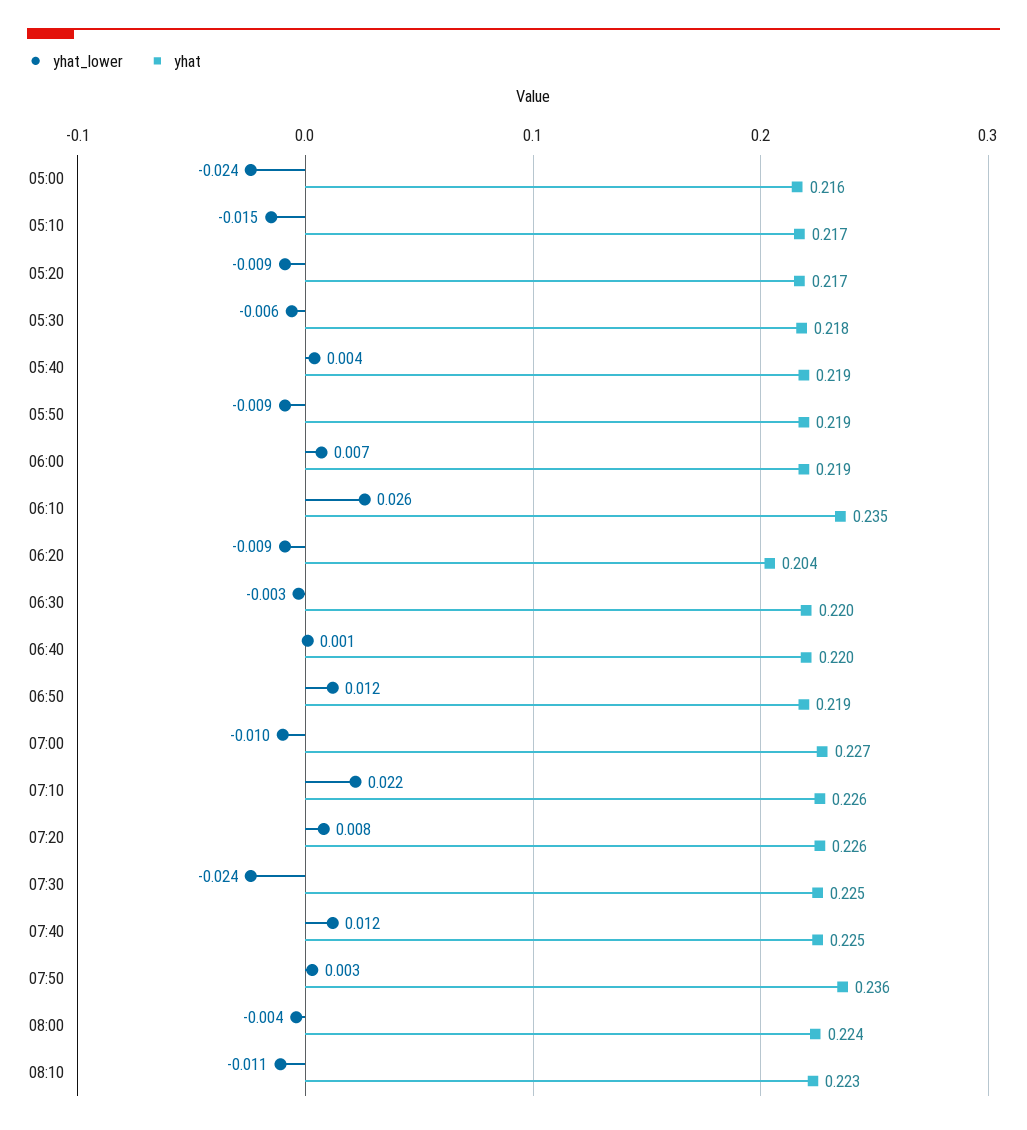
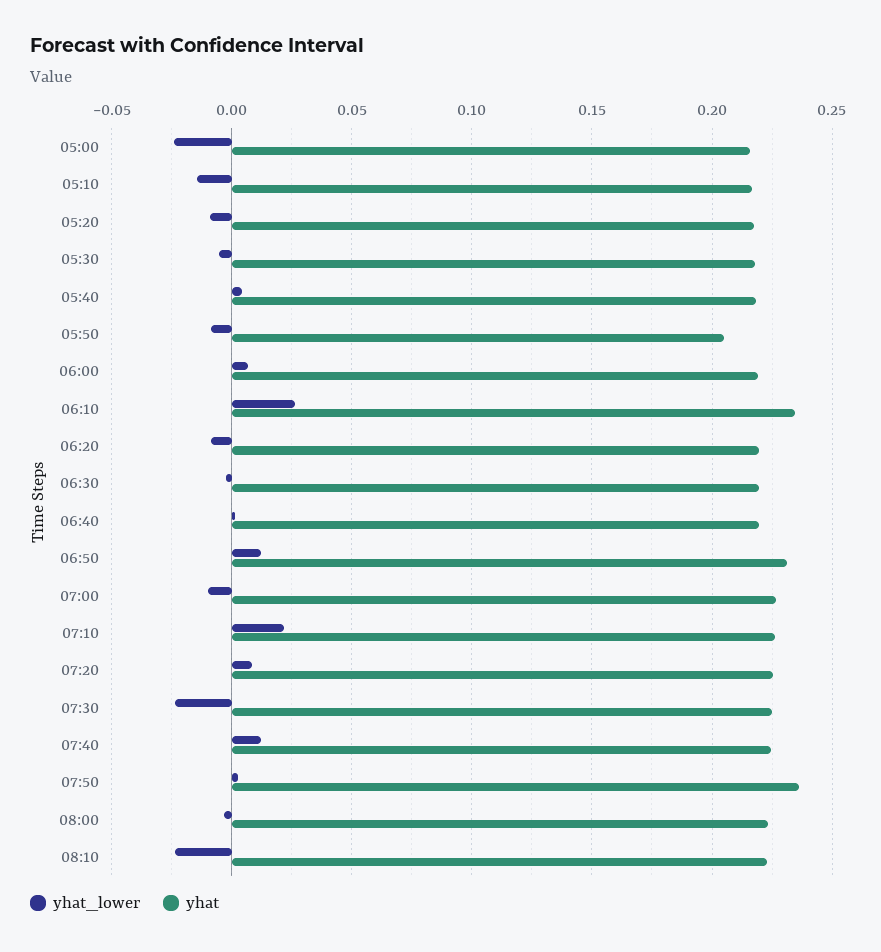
yhat, 05:50: 0.219 -> 0.205
yhat, 06:20: 0.204 -> 0.22
yhat, 06:50: 0.219 -> 0.23
yhat_lower, 08:10: -0.011 -> -0.025

